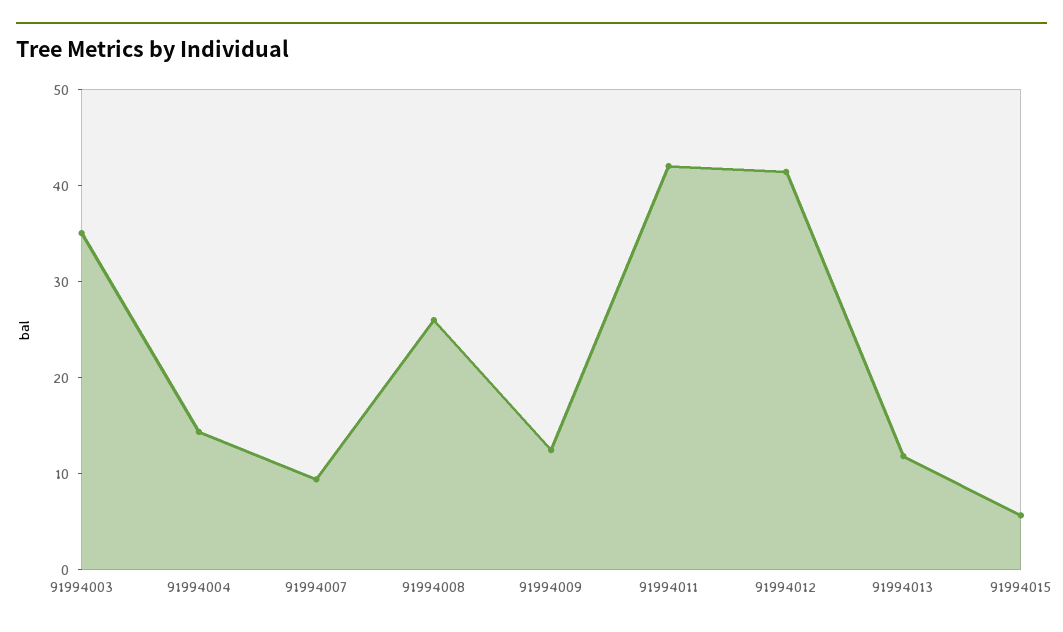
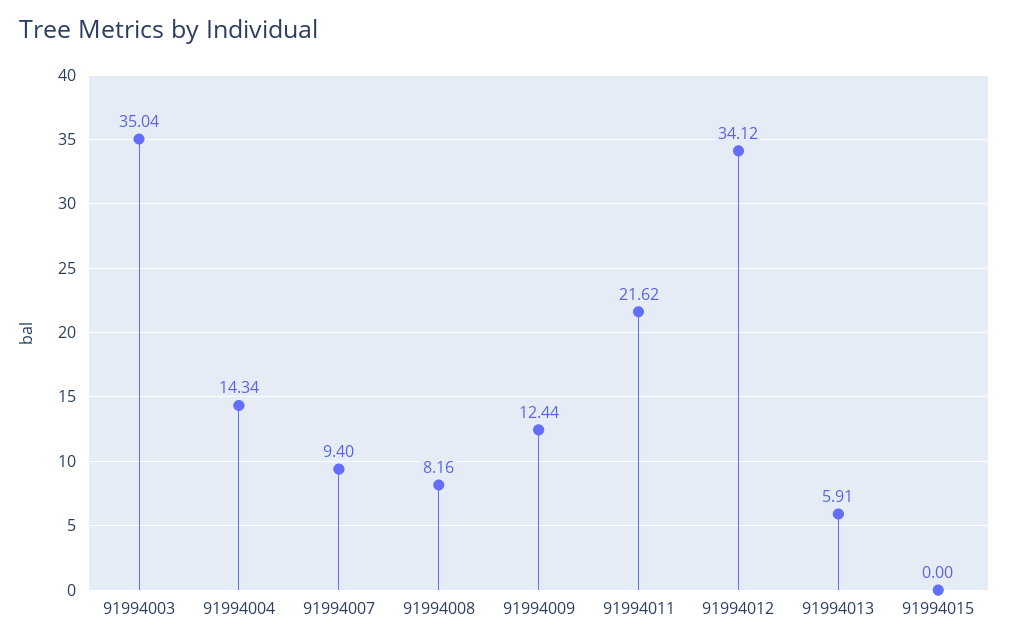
91994008: 26 -> 8.16
91994011: 42 -> 21.62
91994012: 42 -> 34.12
91994013: 12 -> 5.91
91994015: 6 -> 0

